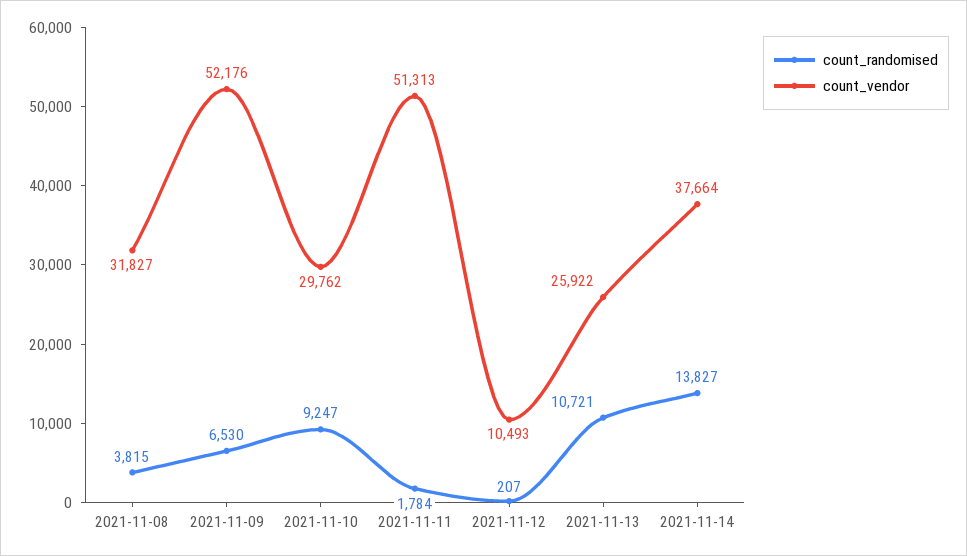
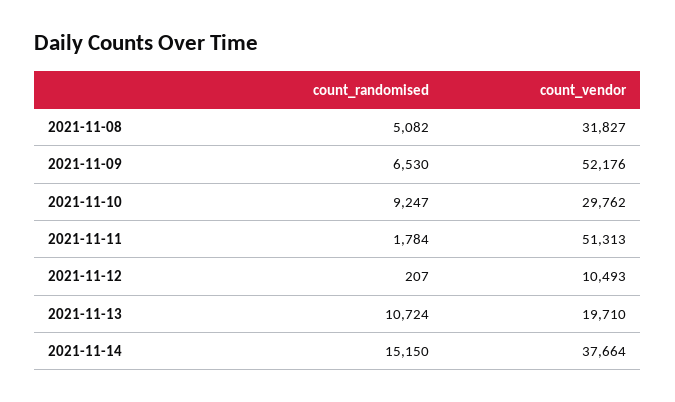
count_randomised, 2021-11-08: 3815 -> 5082
count_randomised, 2021-11-13: 10721 -> 10724
count_vendor, 2021-11-13: 25922 -> 19710
count_randomised, 2021-11-14: 13827 -> 15150

